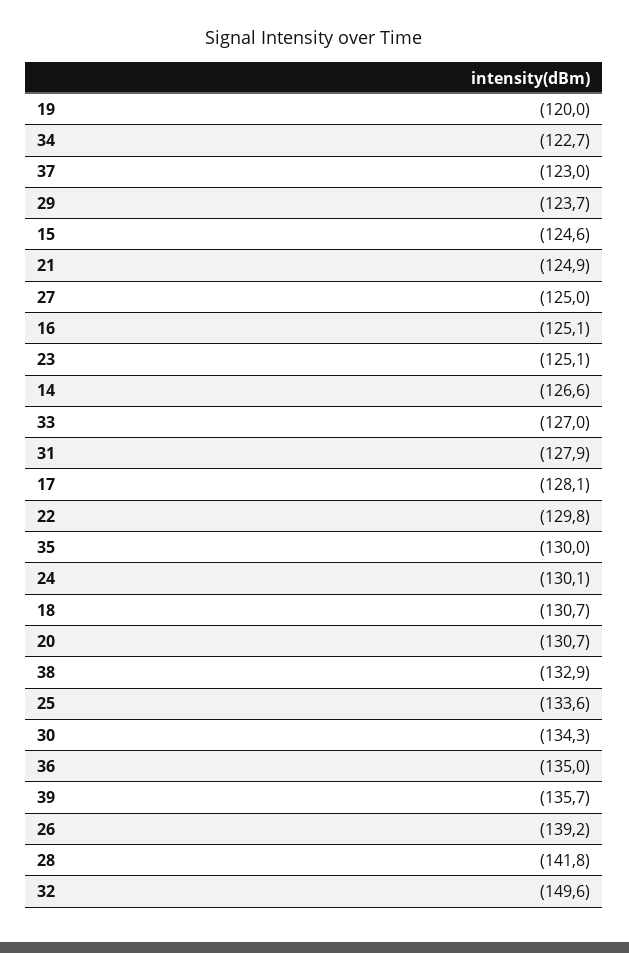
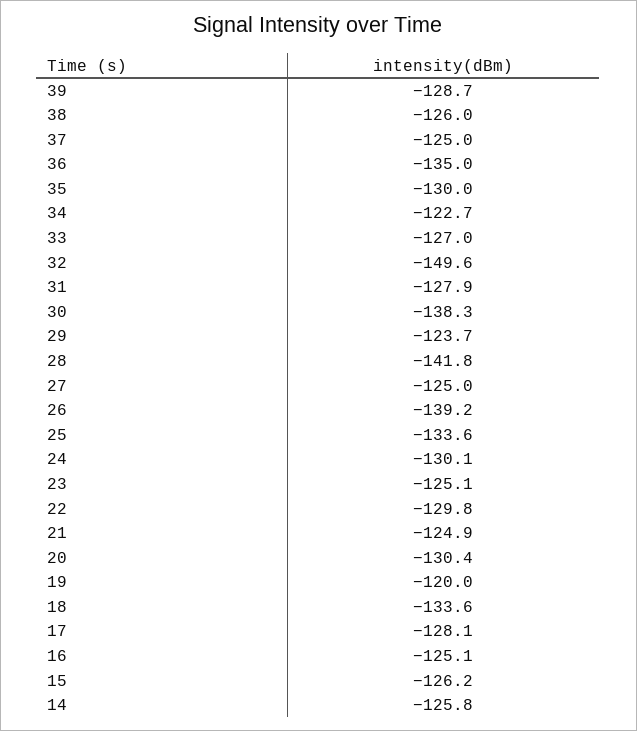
37: -123 -> -125
15: -124.6 -> -126.2
14: -126.6 -> -125.8
18: -130.7 -> -133.6
20: -130.7 -> -130.4
38: -132.9 -> -126
30: -134.3 -> -138.3
39: -135.7 -> -128.7

